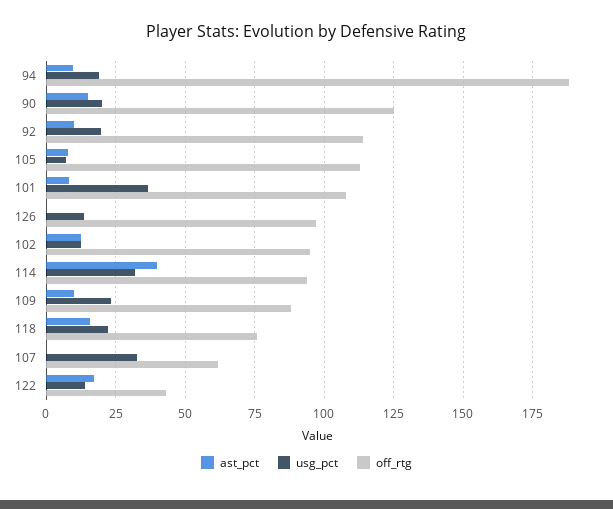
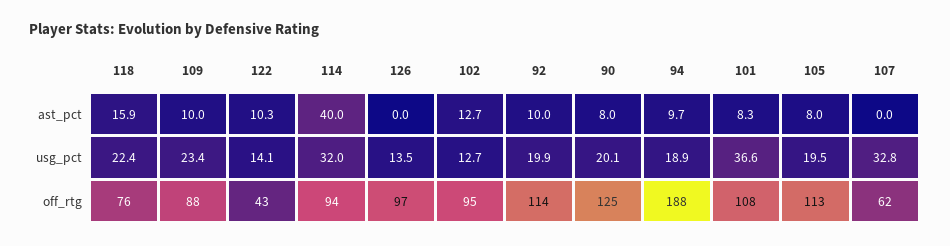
ast_pct, 90: 15 -> 8
usg_pct, 105: 7.5 -> 19.5
ast_pct, 122: 17.5 -> 10.3

